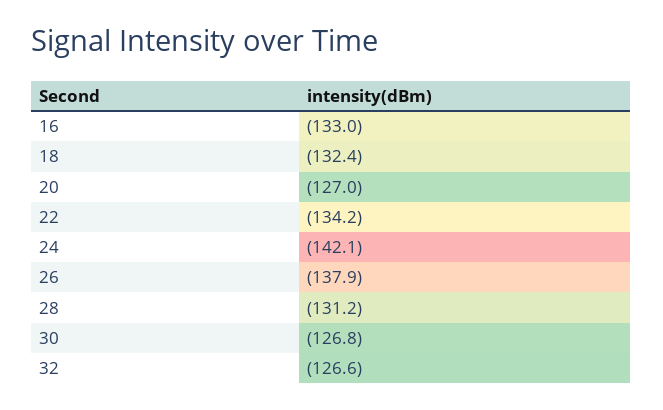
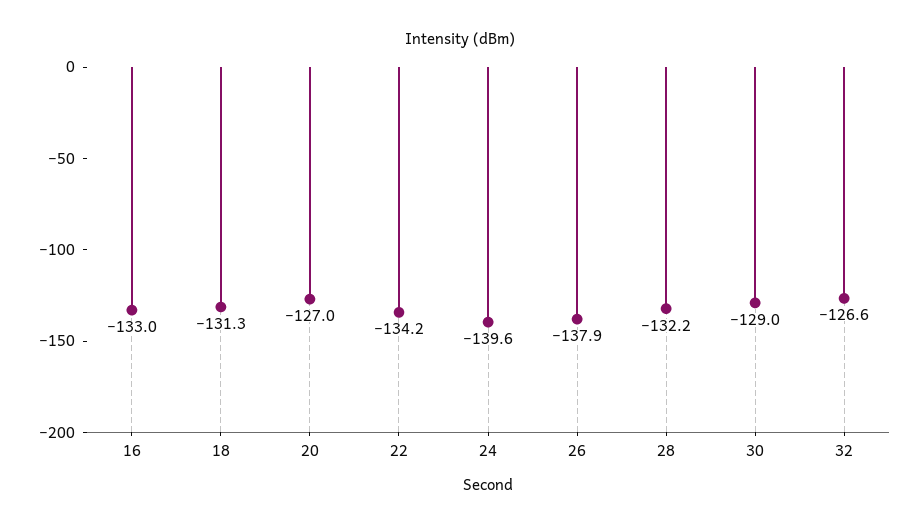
18: -132.4 -> -131.3
24: -142.1 -> -139.6
28: -131.2 -> -132.2
30: -126.8 -> -129

